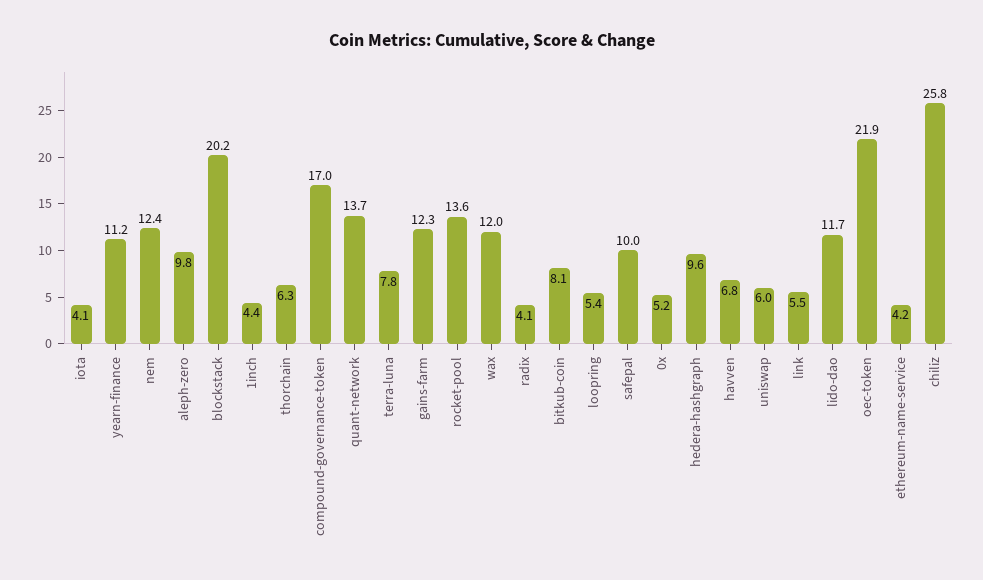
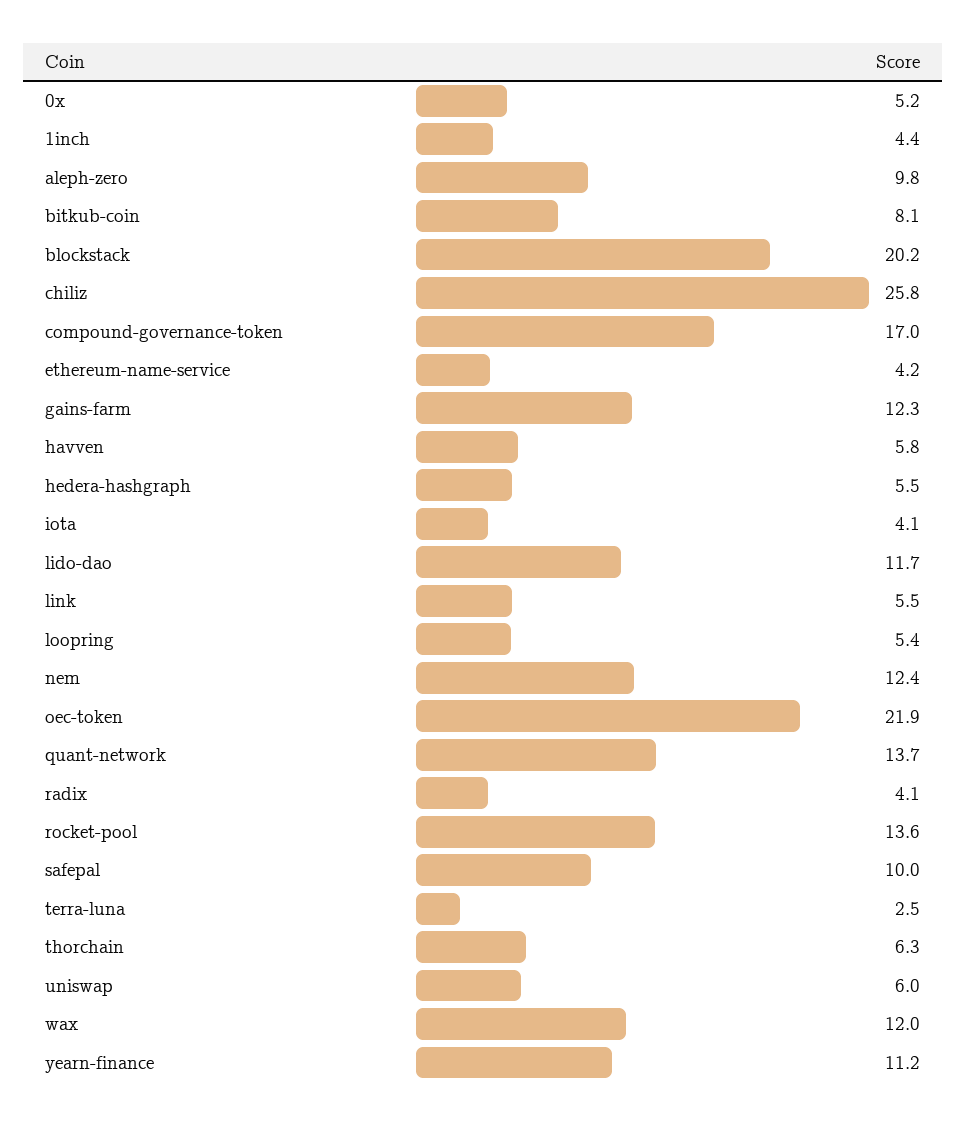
terra-luna: 7.8 -> 2.5
hedera-hashgraph: 9.6 -> 5.5
havven: 6.8 -> 5.8

